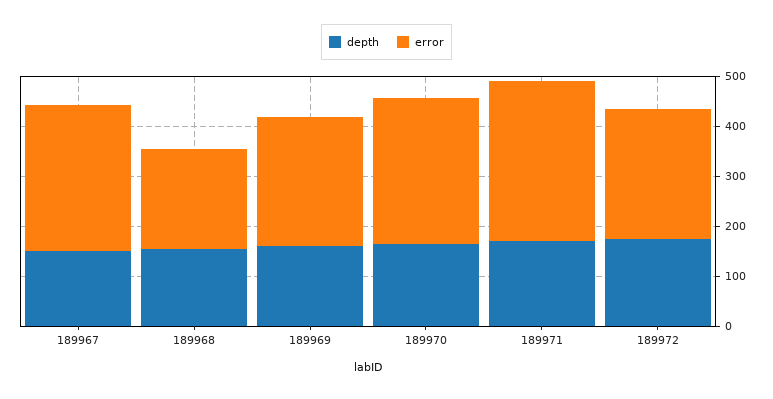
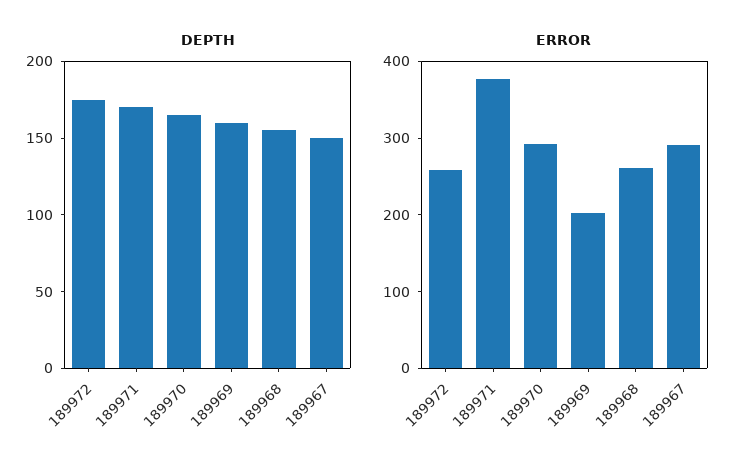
error, 189968: 200 -> 260
error, 189969: 260 -> 200
error, 189971: 320 -> 380

